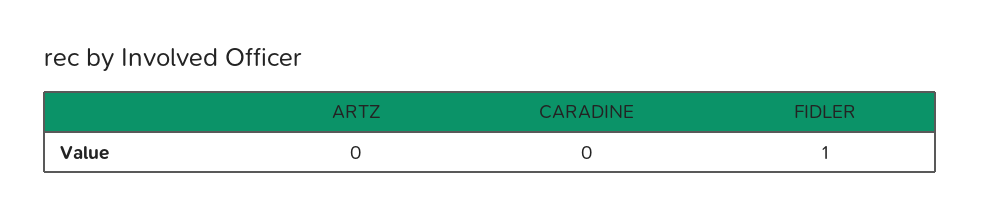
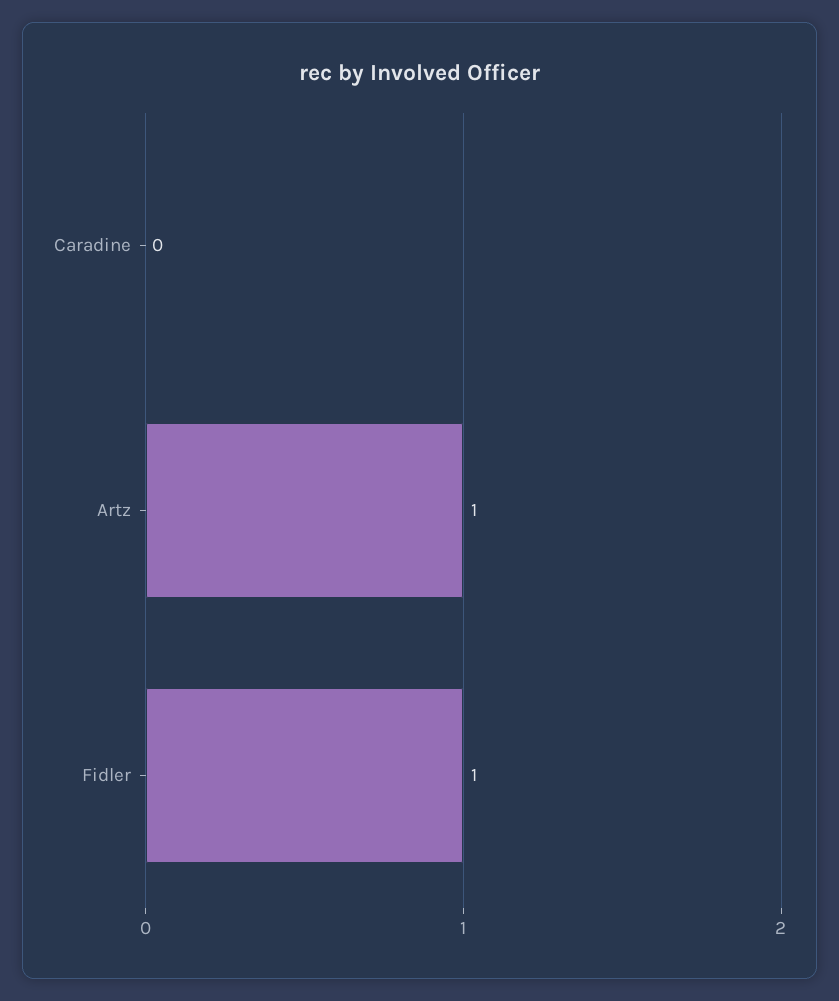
ARTZ: 0 -> 1

